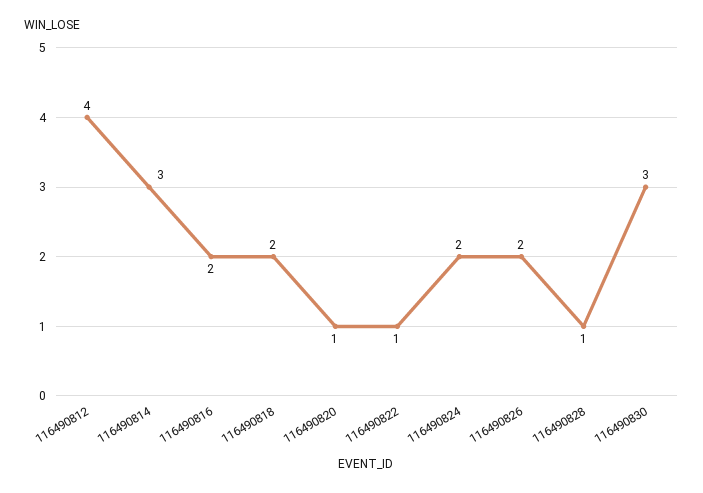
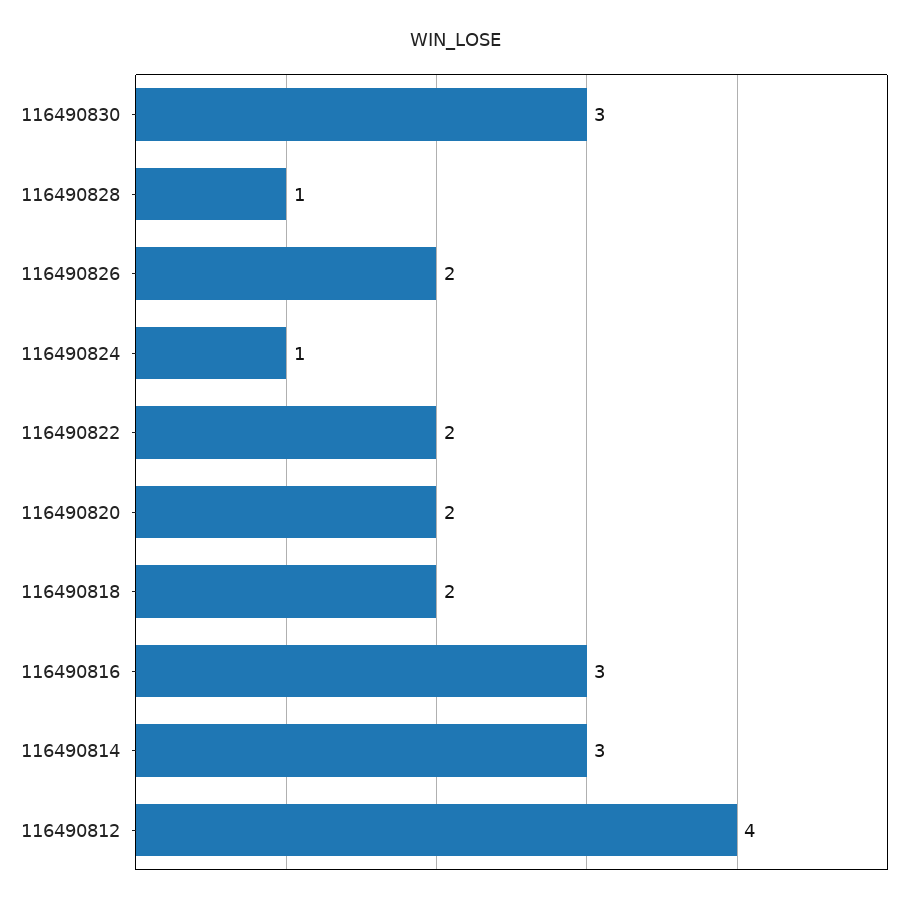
116490816: 2 -> 3
116490820: 1 -> 2
116490822: 1 -> 2
116490824: 2 -> 1

